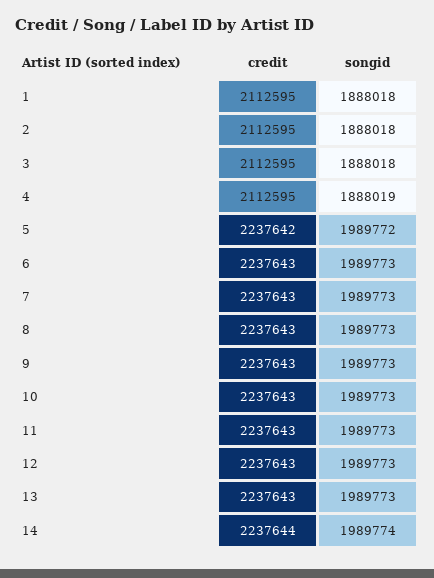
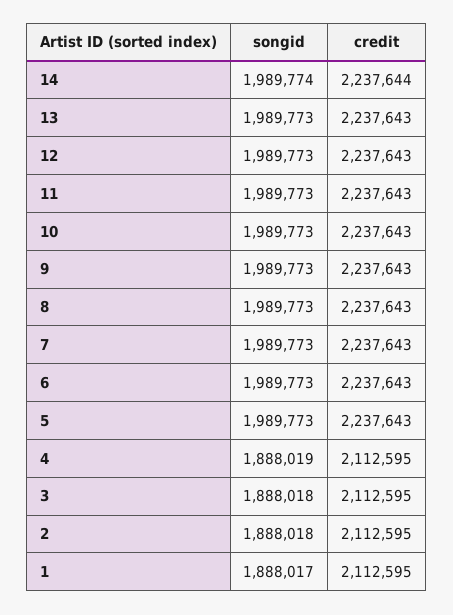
songid, 1: 1888018 -> 1888017
credit, 5: 2237642 -> 2237643
songid, 5: 1989772 -> 1989773

